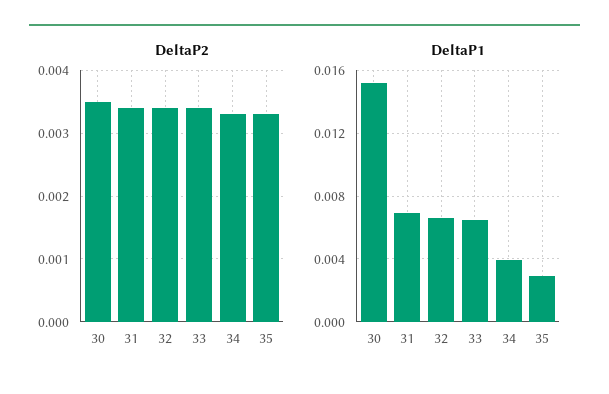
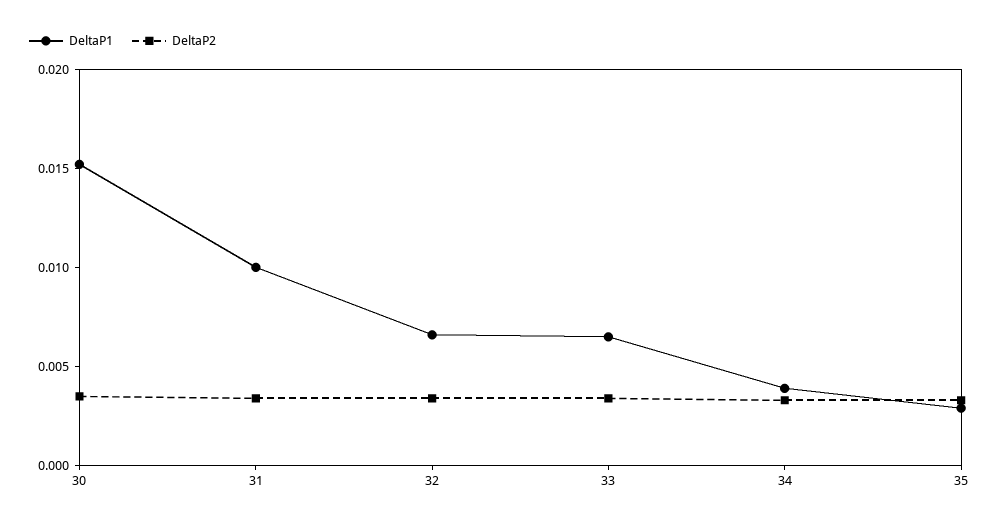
DeltaP1, 31: 0.007 -> 0.01

